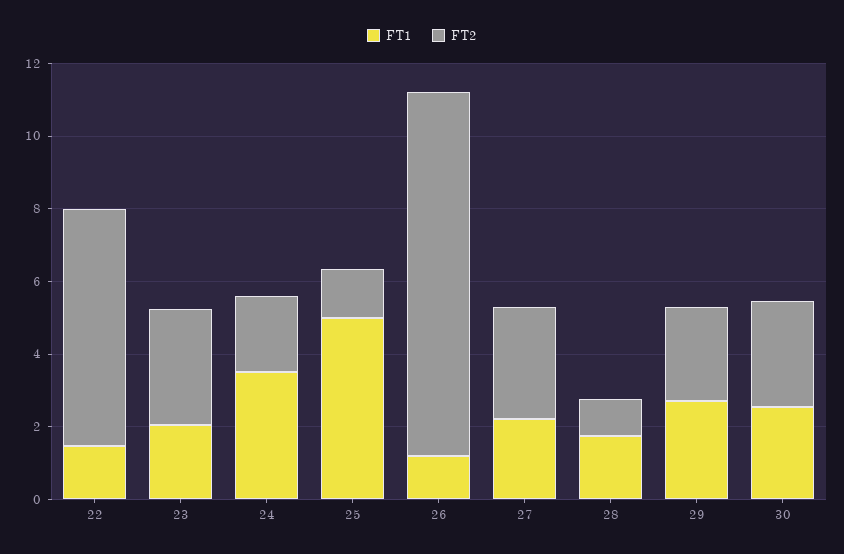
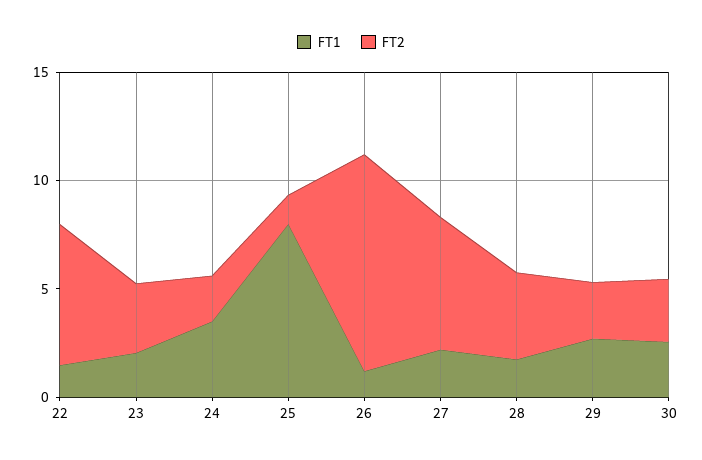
FT1, 25: 5 -> 8
FT2, 27: 3 -> 6
FT2, 28: 1 -> 4

